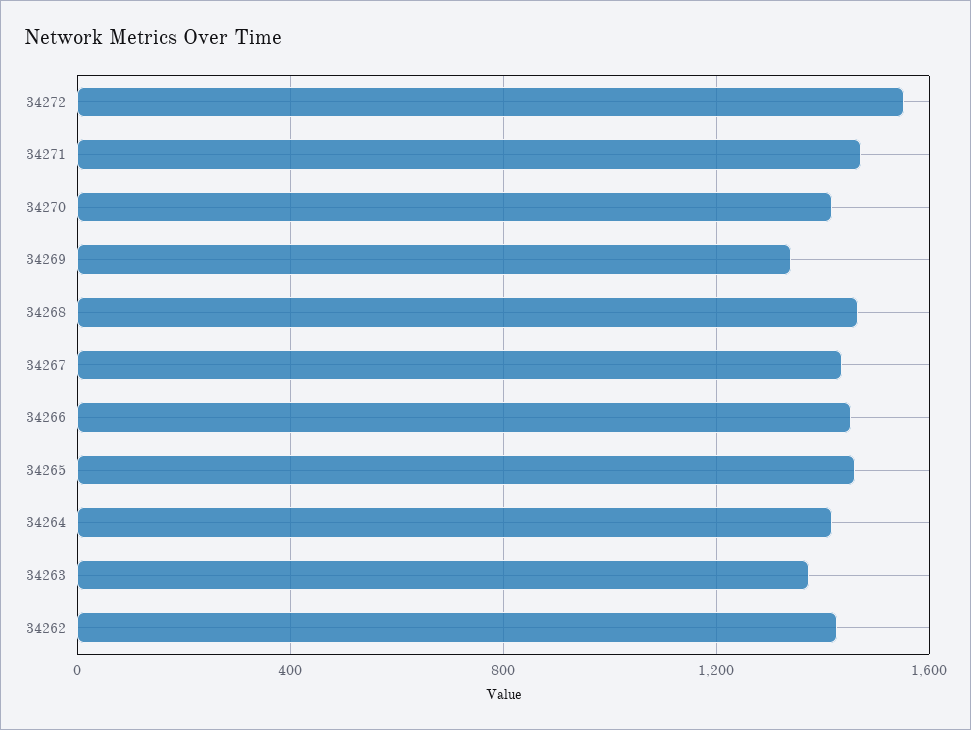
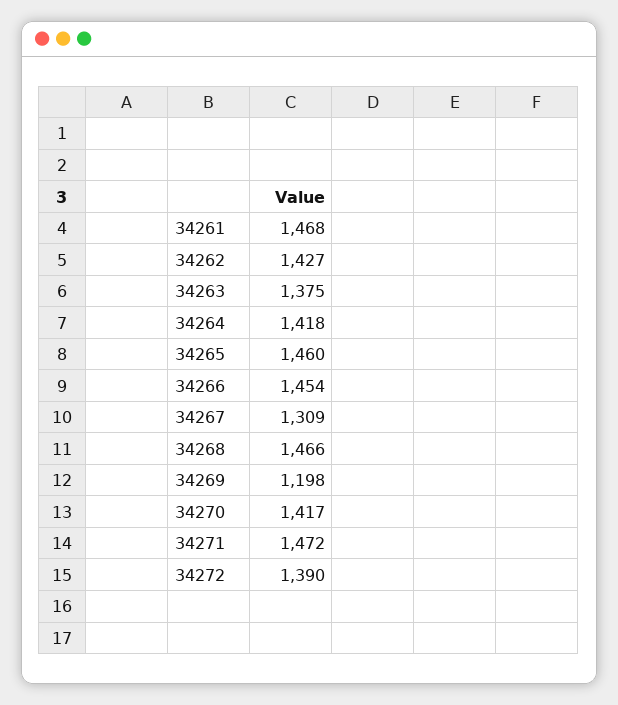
34272: 1550 -> 1390
34269: 1350 -> 1198
34267: 1450 -> 1309
34261: none -> 1468

